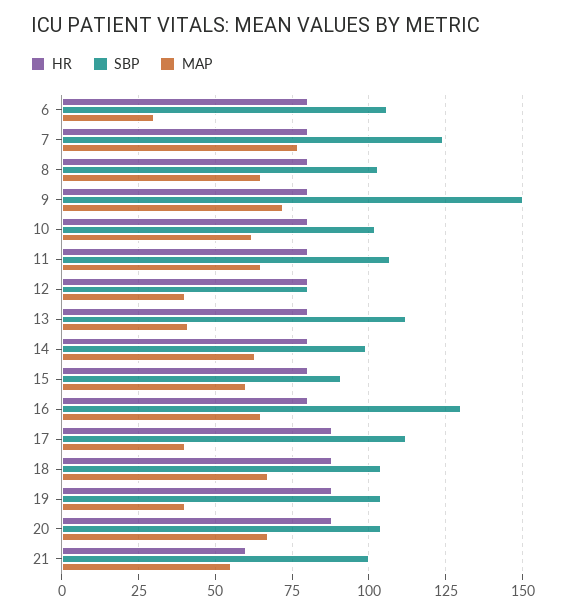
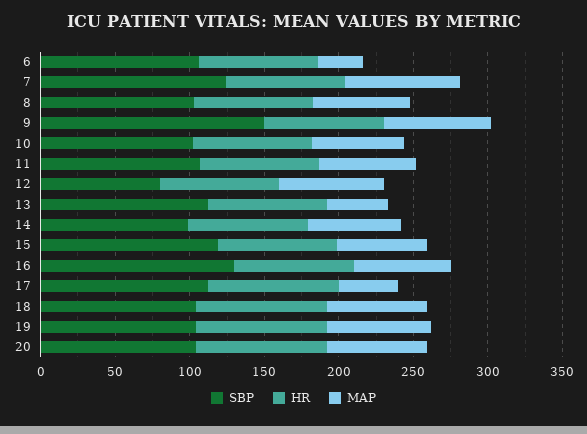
MAP, 12: 40 -> 70
SBP, 15: 90 -> 120
MAP, 19: 40 -> 70
HR, 21: 60 -> none
SBP, 21: 100 -> none
MAP, 21: 55 -> none

